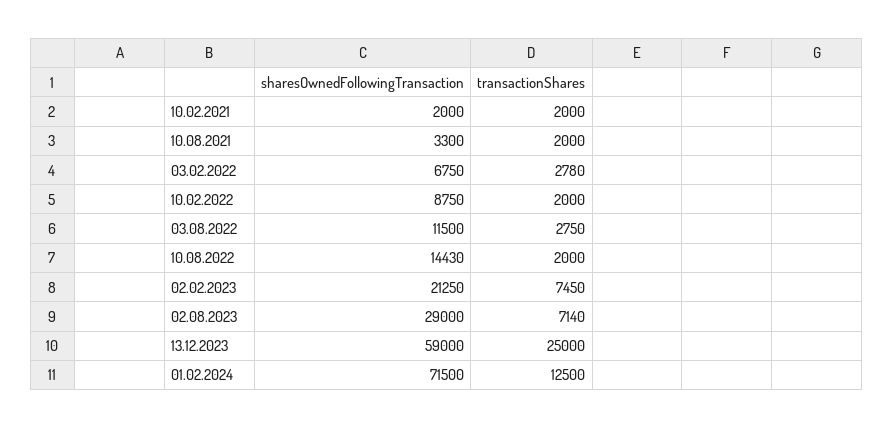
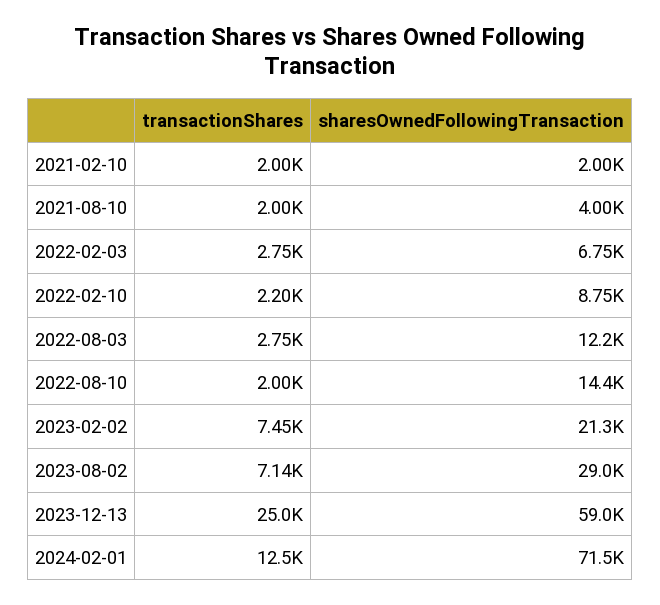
sharesOwnedFollowingTransaction, 10.08.2021: 3300 -> 4000
transactionShares, 03.02.2022: 2780 -> 2750
transactionShares, 10.02.2022: 2000 -> 2200
sharesOwnedFollowingTransaction, 03.08.2022: 11500 -> 12200

